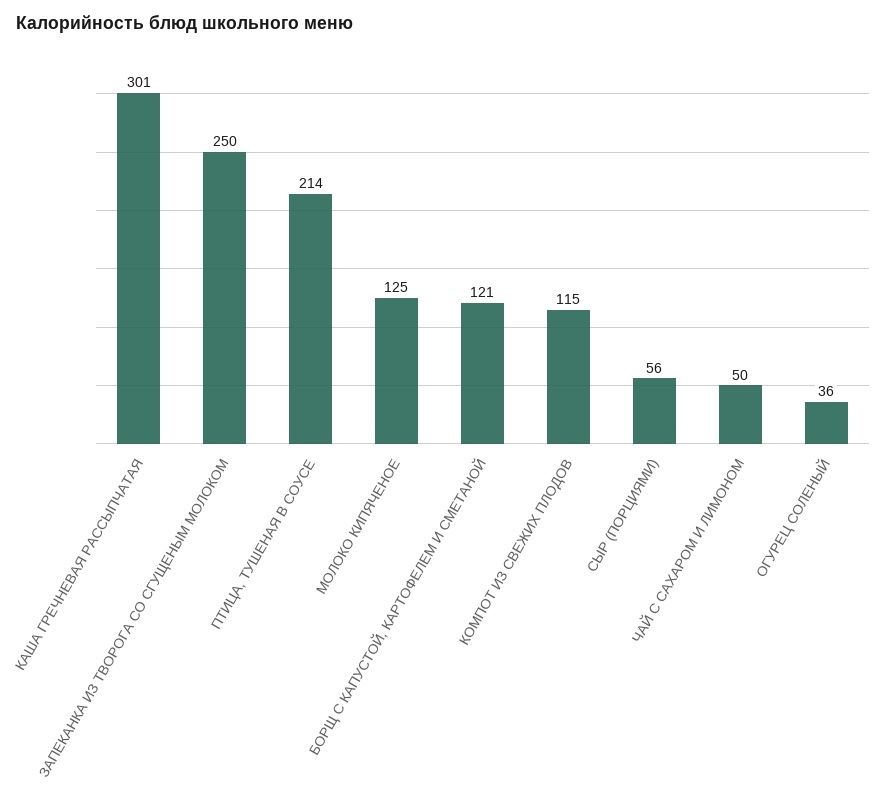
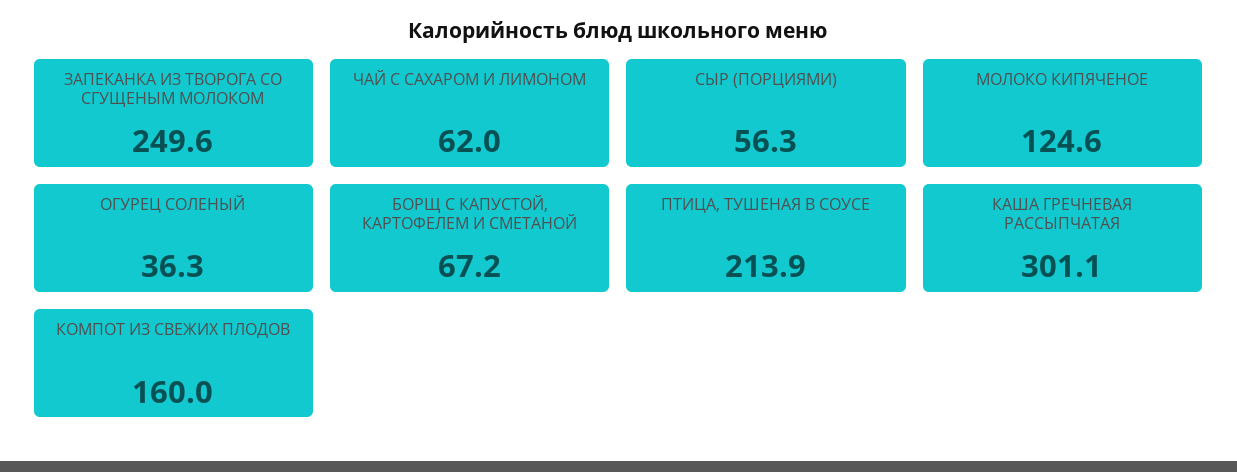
БОРЩ С КАПУСТОЙ, КАРТОФЕЛЕМ И СМЕТАНОЙ: 121 -> 67.2
КОМПОТ ИЗ СВЕЖИХ ПЛОДОВ: 115 -> 160
ЧАЙ С САХАРОМ И ЛИМОНОМ: 50 -> 62

